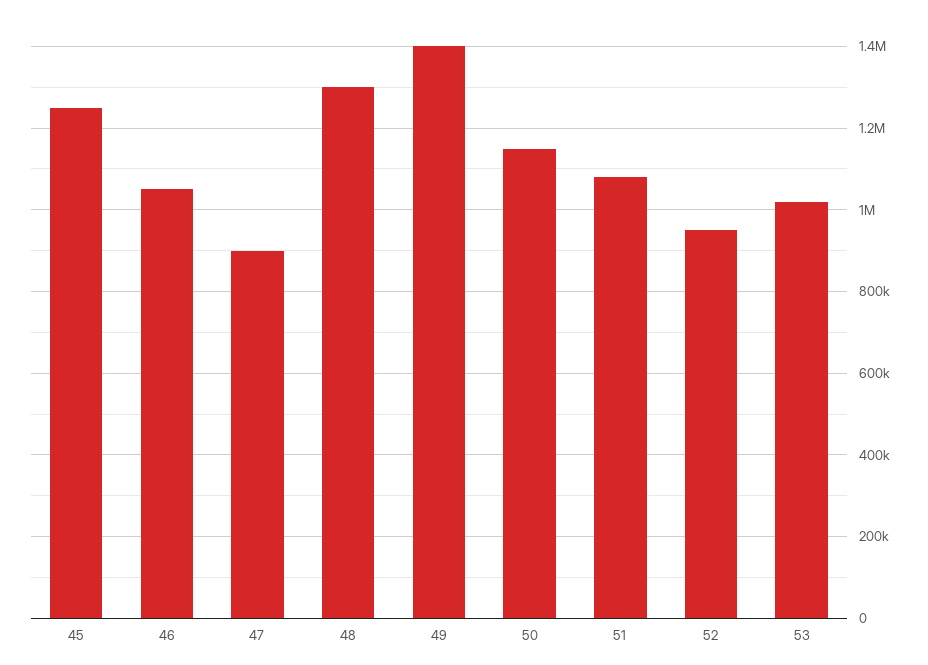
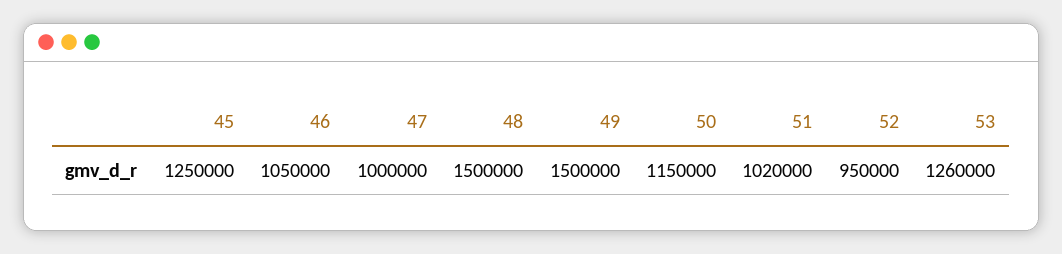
47: 900000 -> 1000000
48: 1300000 -> 1500000
49: 1400000 -> 1500000
51: 1080000 -> 1020000
53: 1020000 -> 1260000

